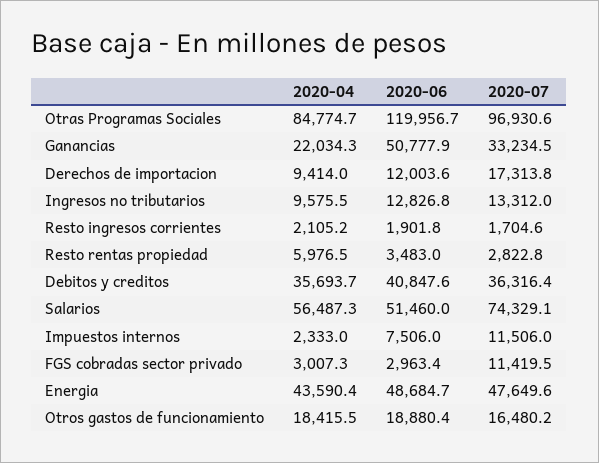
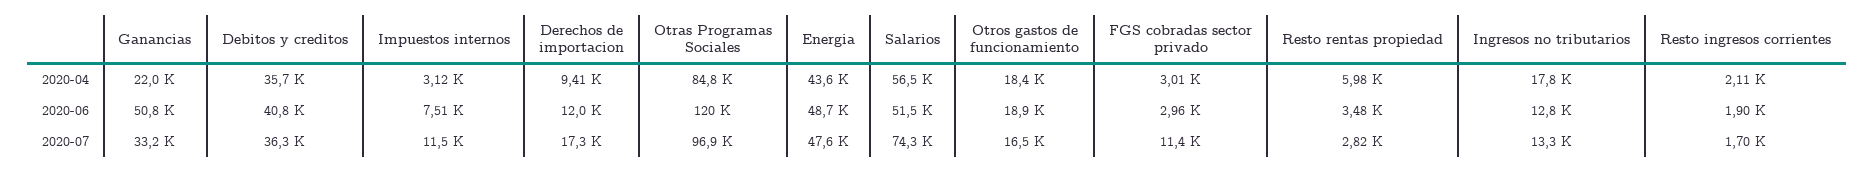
2020-04, Ingresos no tributarios: 9575.5 -> 17800
2020-04, Impuestos internos: 2333 -> 3120

